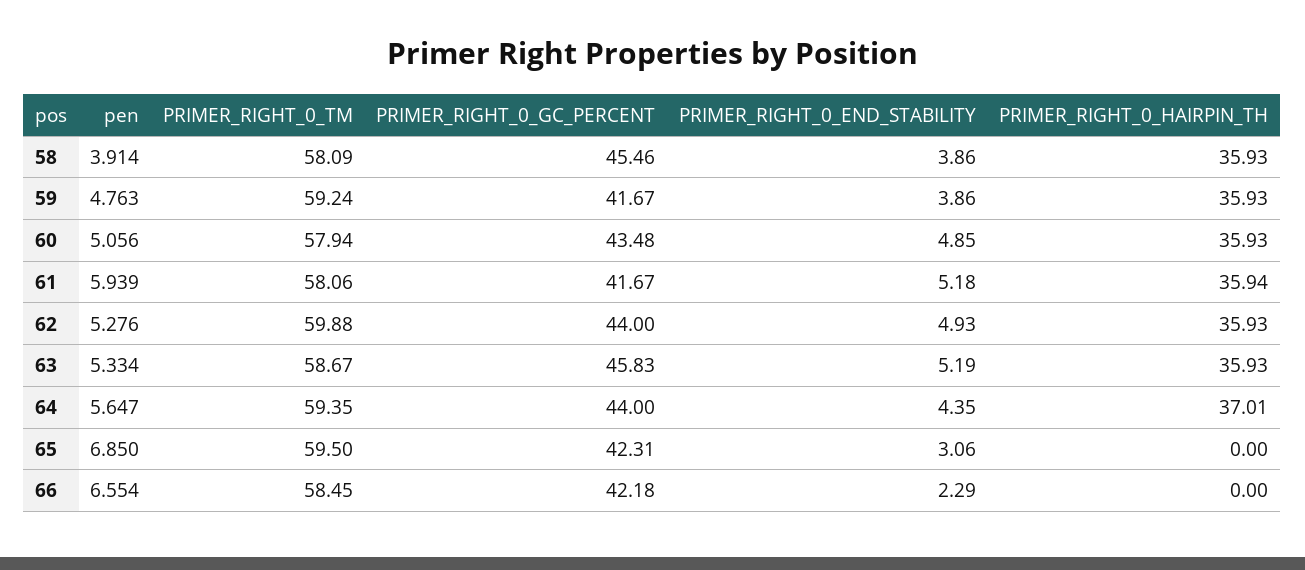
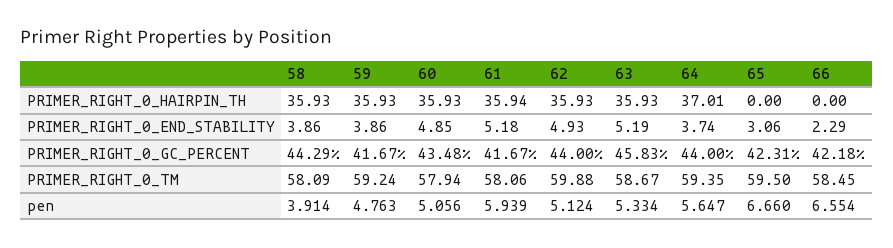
PRIMER_RIGHT_0_GC_PERCENT, 58: 45.46 -> 44.29
pen, 62: 5.276 -> 5.124
PRIMER_RIGHT_0_END_STABILITY, 64: 4.35 -> 3.74
pen, 65: 6.85 -> 6.66

